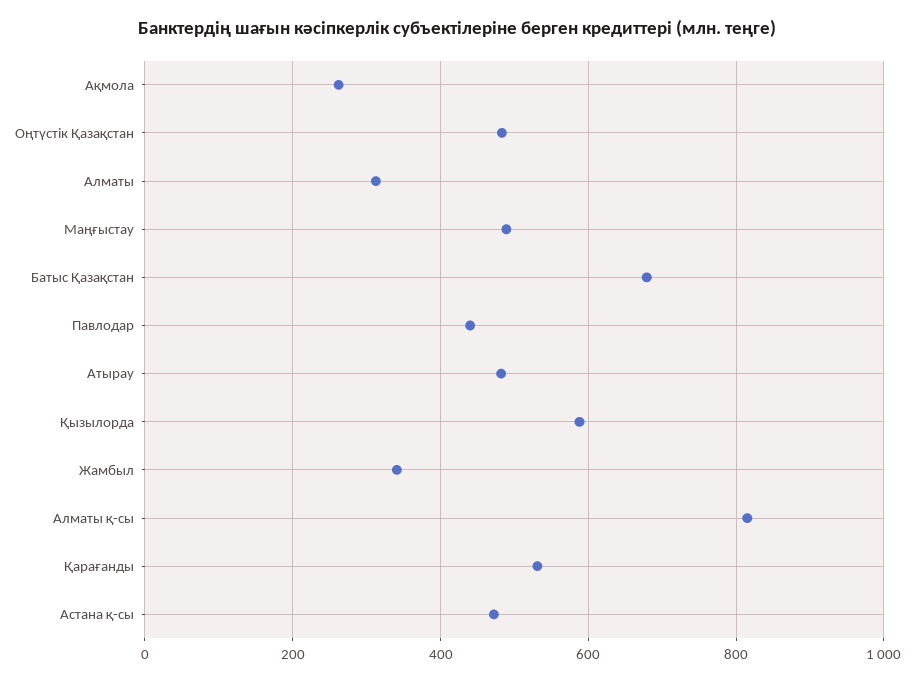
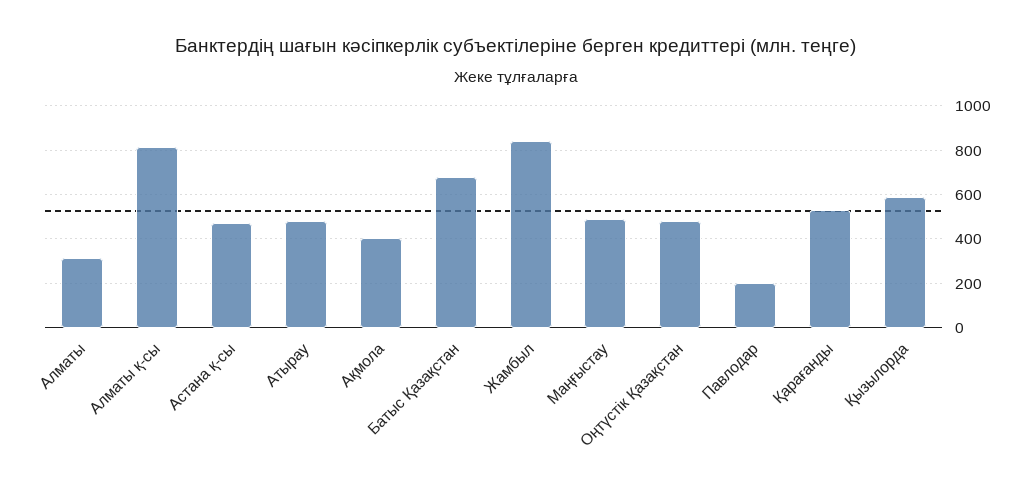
Ақмола: 260 -> 400
Павлодар: 440 -> 200
Жамбыл: 340 -> 850

